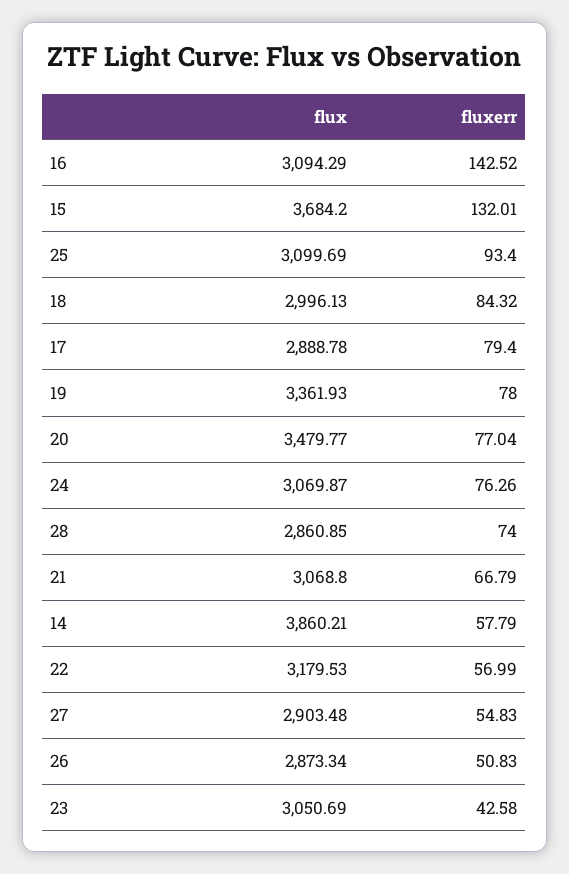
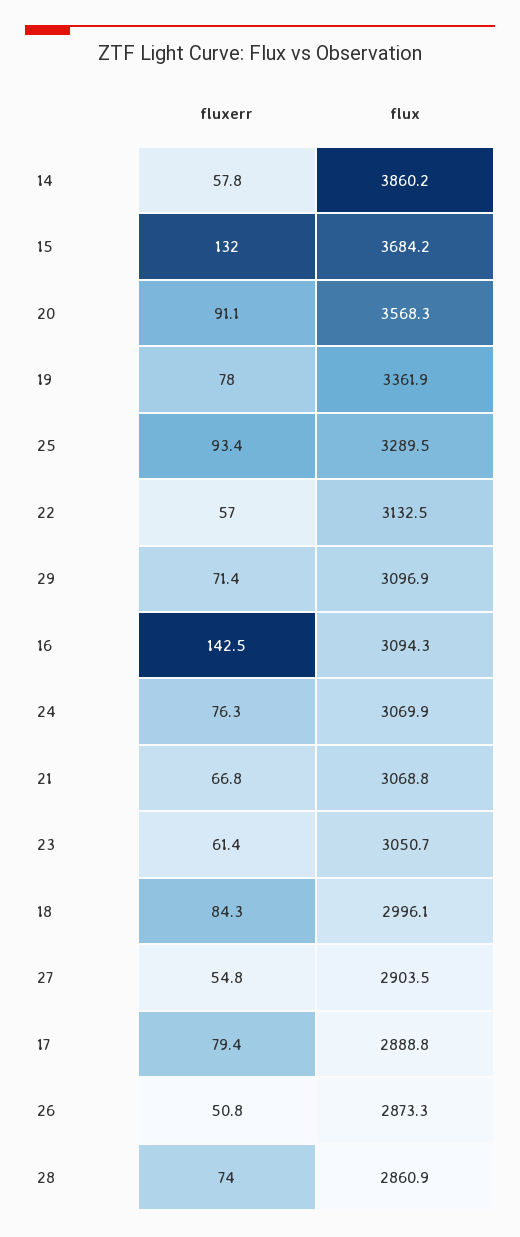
flux, 25: 3099.69 -> 3289.5
flux, 20: 3479.77 -> 3568.3
fluxerr, 20: 77.04 -> 91.1
flux, 22: 3179.53 -> 3132.5
fluxerr, 23: 42.58 -> 61.4
fluxerr, 29: none -> 71.4
flux, 29: none -> 3096.9

